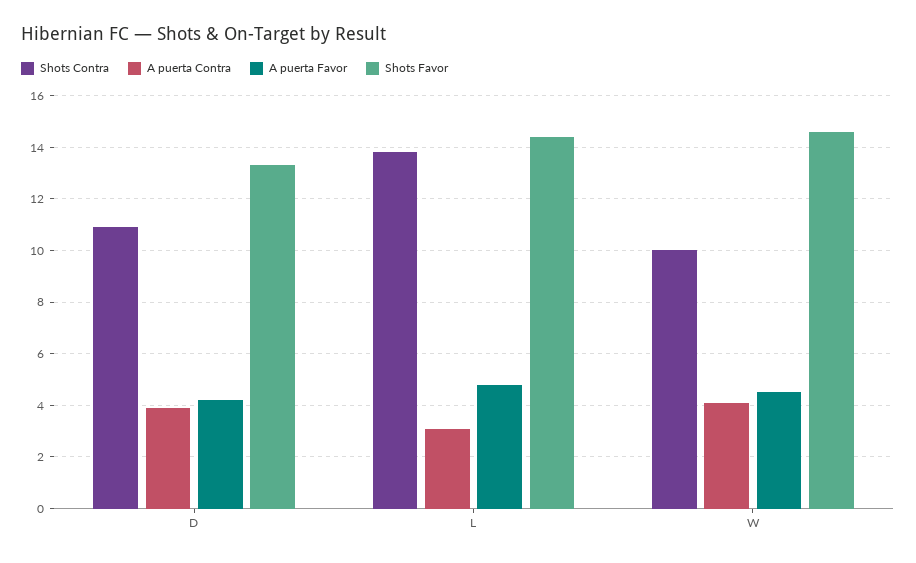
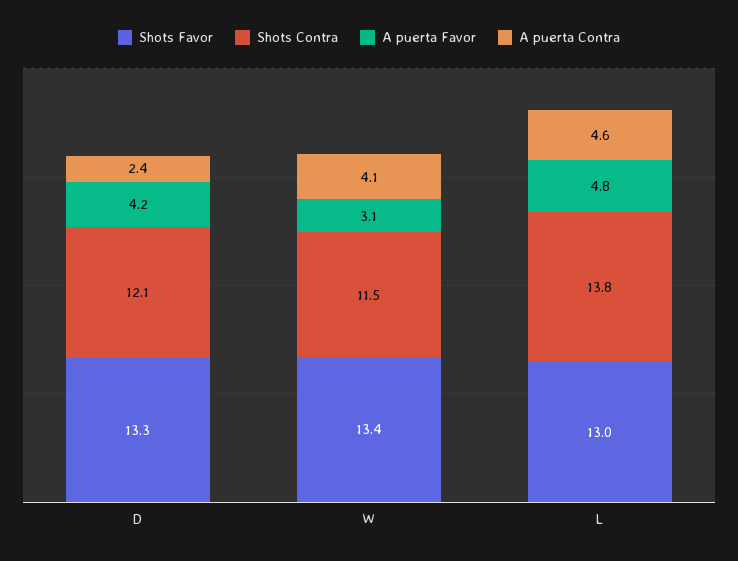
Shots Contra, D: 11 -> 12.1
A puerta Contra, D: 4 -> 2.4
A puerta Contra, L: 3 -> 4.6
Shots Favor, L: 14.5 -> 13
Shots Contra, W: 10 -> 11.5
A puerta Favor, W: 4.5 -> 3.1
Shots Favor, W: 14.5 -> 13.4

